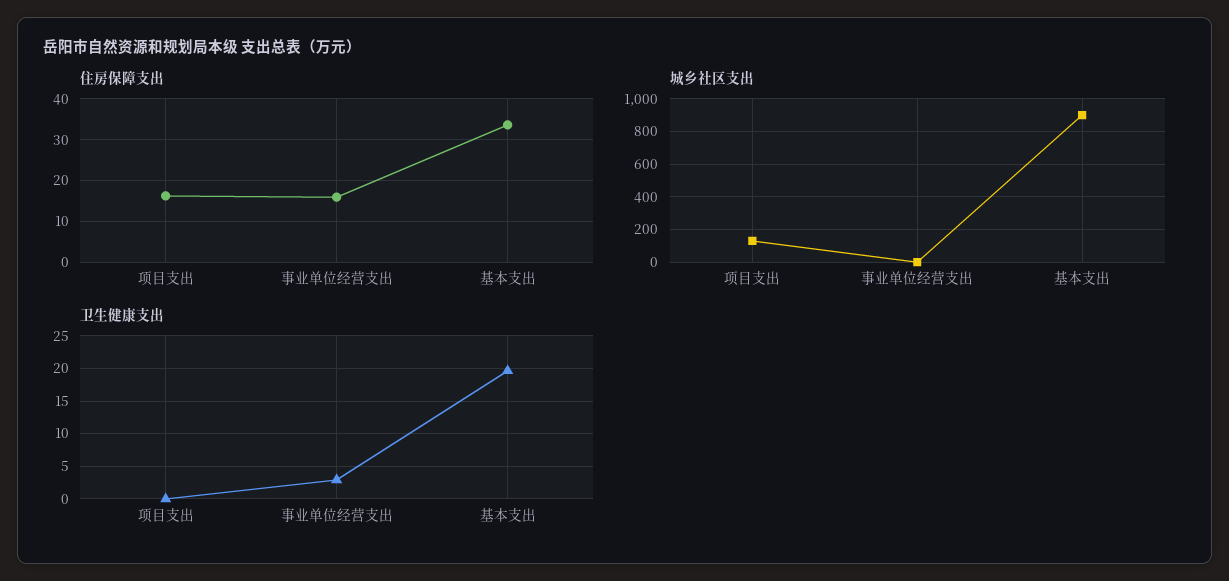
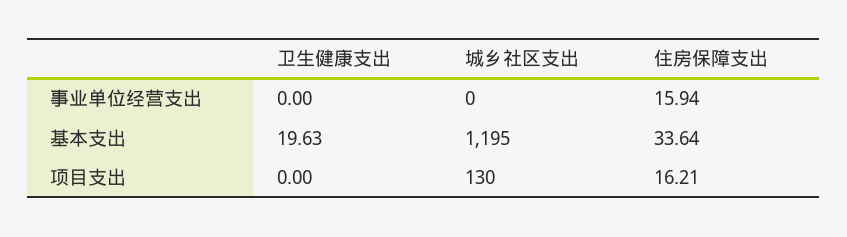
城乡社区支出, 基本支出: 900 -> 1195
卫生健康支出, 事业单位经营支出: 3 -> 0

